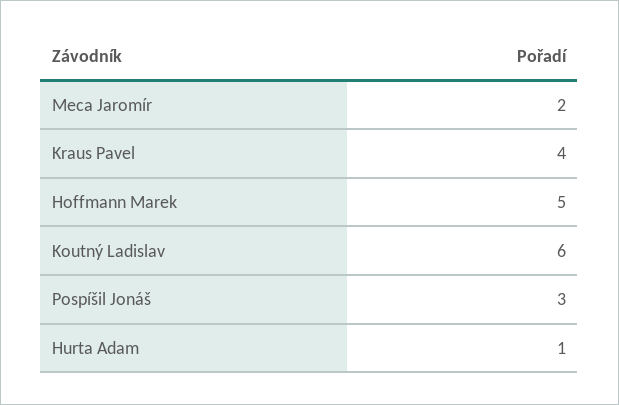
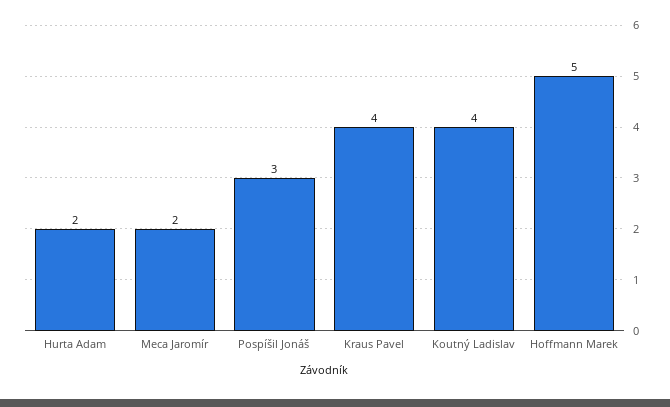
Koutný Ladislav: 6 -> 4
Hurta Adam: 1 -> 2

